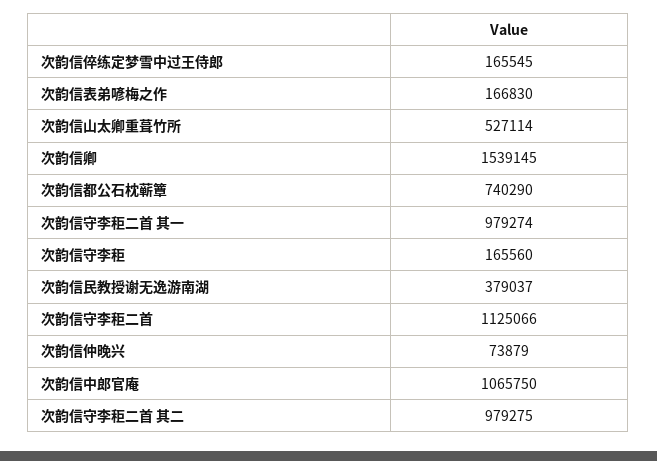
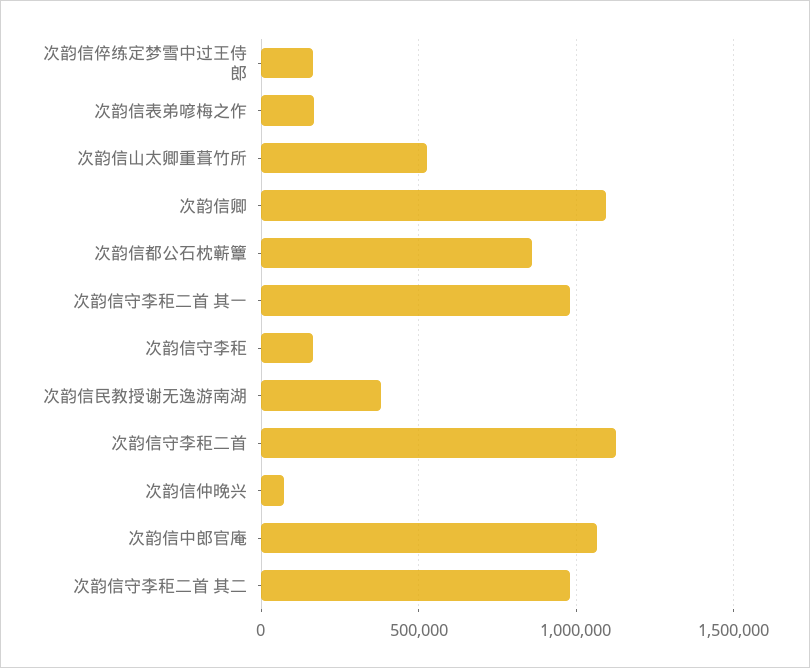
次韵信卿: 1539145 -> 1100000
次韵信都公石枕蕲簟: 740290 -> 850000

